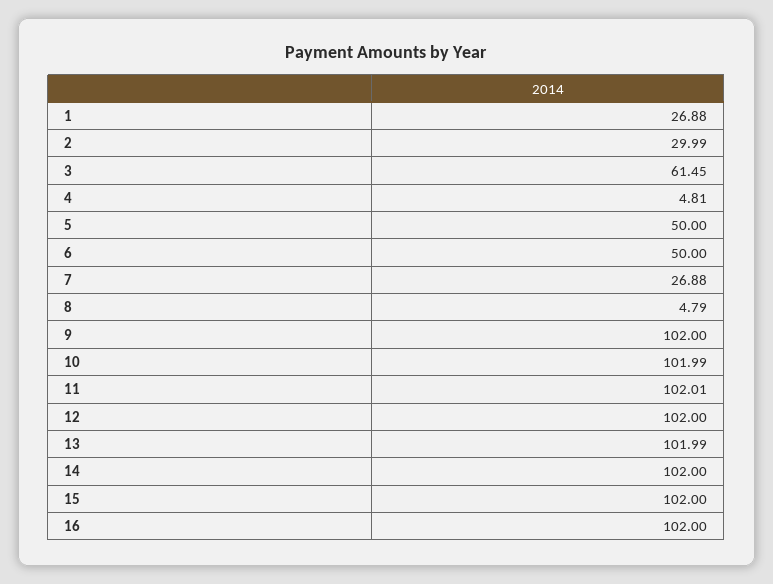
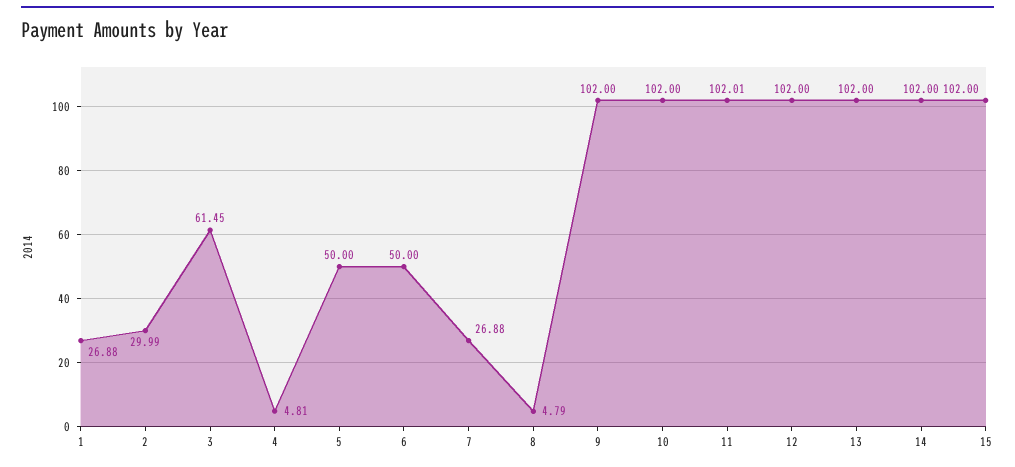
10: 101.99 -> 102
13: 101.99 -> 102
16: 102 -> none

